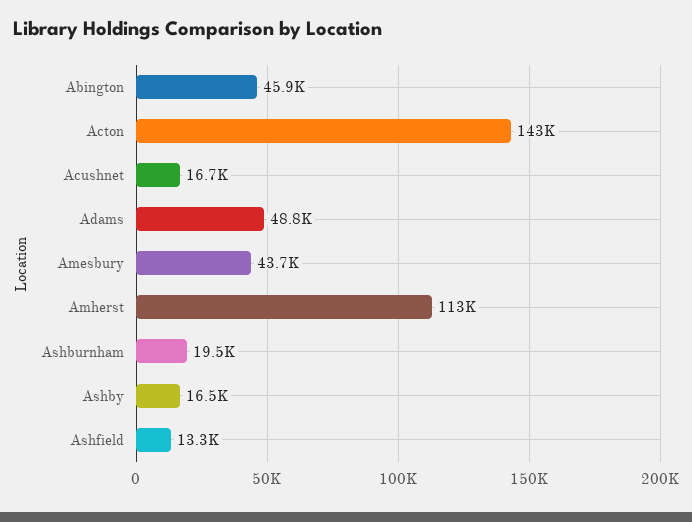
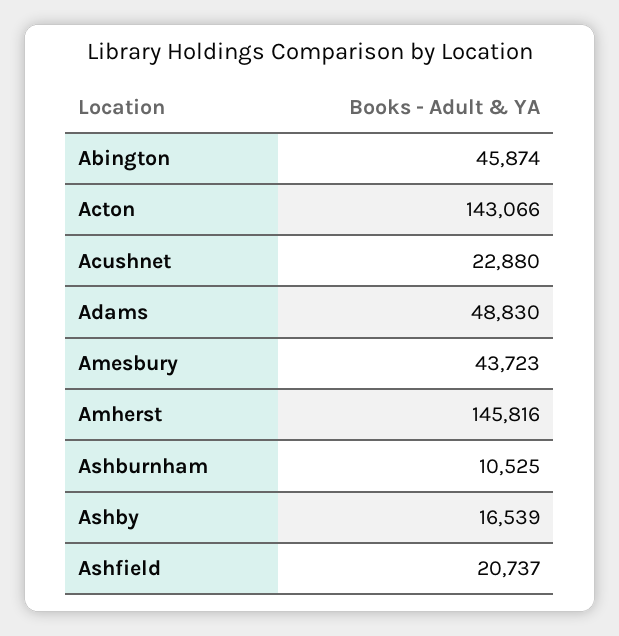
Acushnet: 16700 -> 22880
Amherst: 113000 -> 145816
Ashburnham: 19500 -> 10525
Ashfield: 13300 -> 20737

